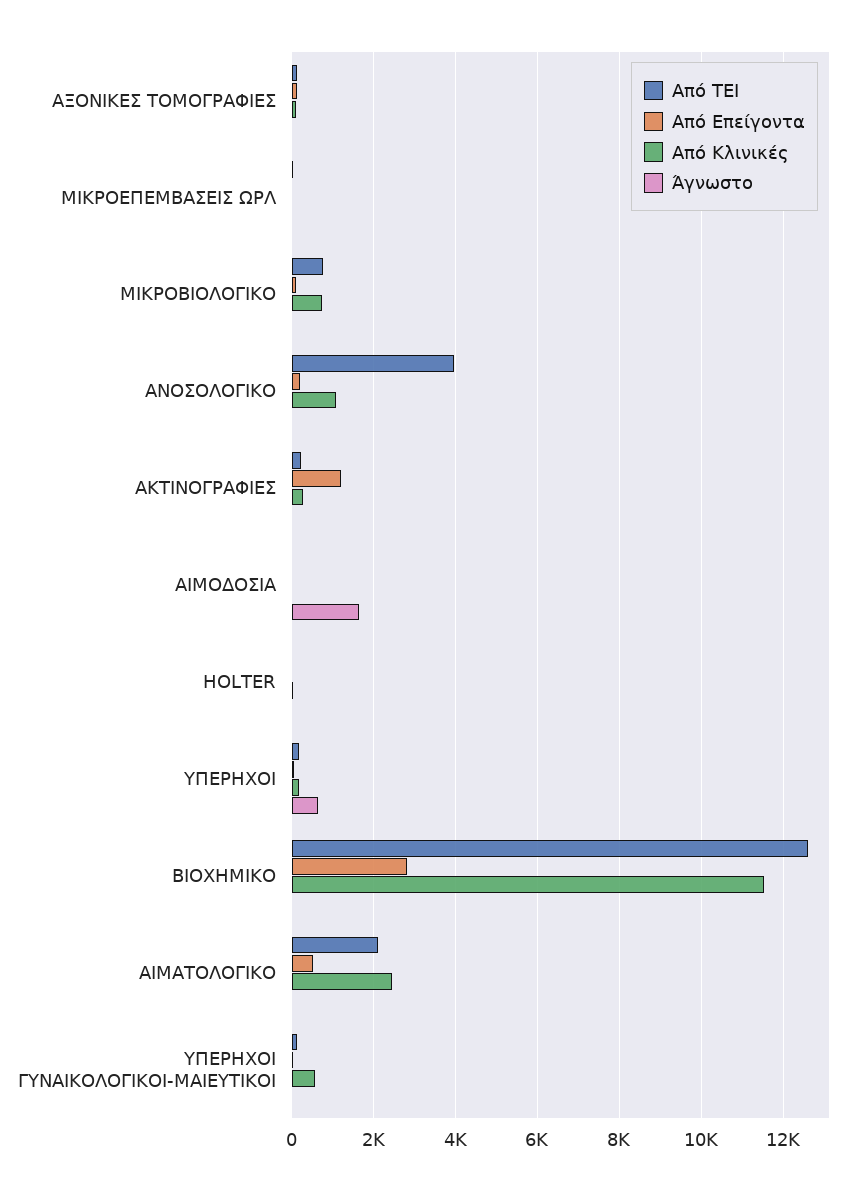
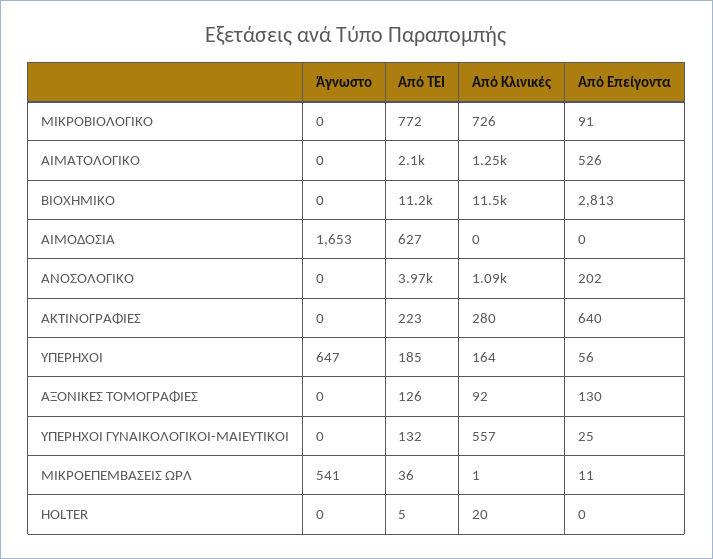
Άγνωστο, ΜΙΚΡΟΕΠΕΜΒΑΣΕΙΣ ΩΡΛ: 0 -> 541
Από Επείγοντα, ΑΚΤΙΝΟΓΡΑΦΙΕΣ: 1200 -> 640
Από ΤΕΙ, ΑΙΜΟΔΟΣΙΑ: 0 -> 627
Από ΤΕΙ, ΒΙΟΧΗΜΙΚΟ: 12600 -> 11200
Από Κλινικές, ΑΙΜΑΤΟΛΟΓΙΚΟ: 2400 -> 1250

